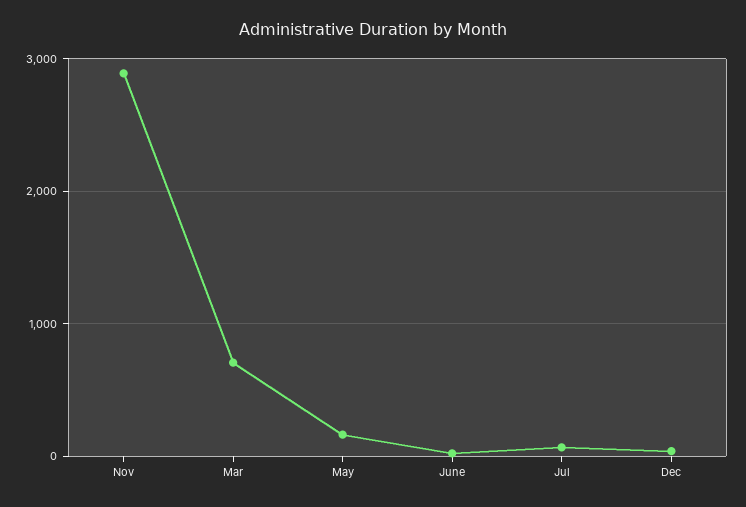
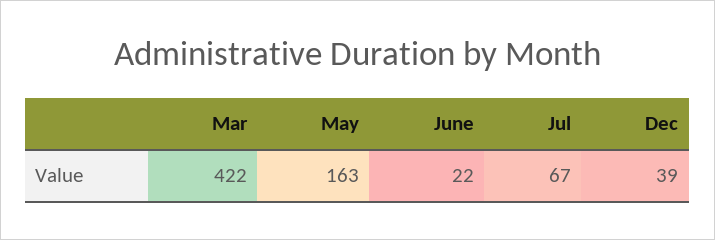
Nov: 2900 -> none
Mar: 700 -> 422

